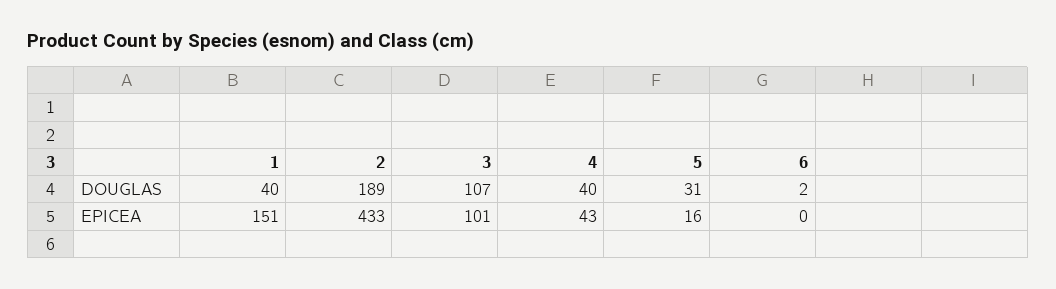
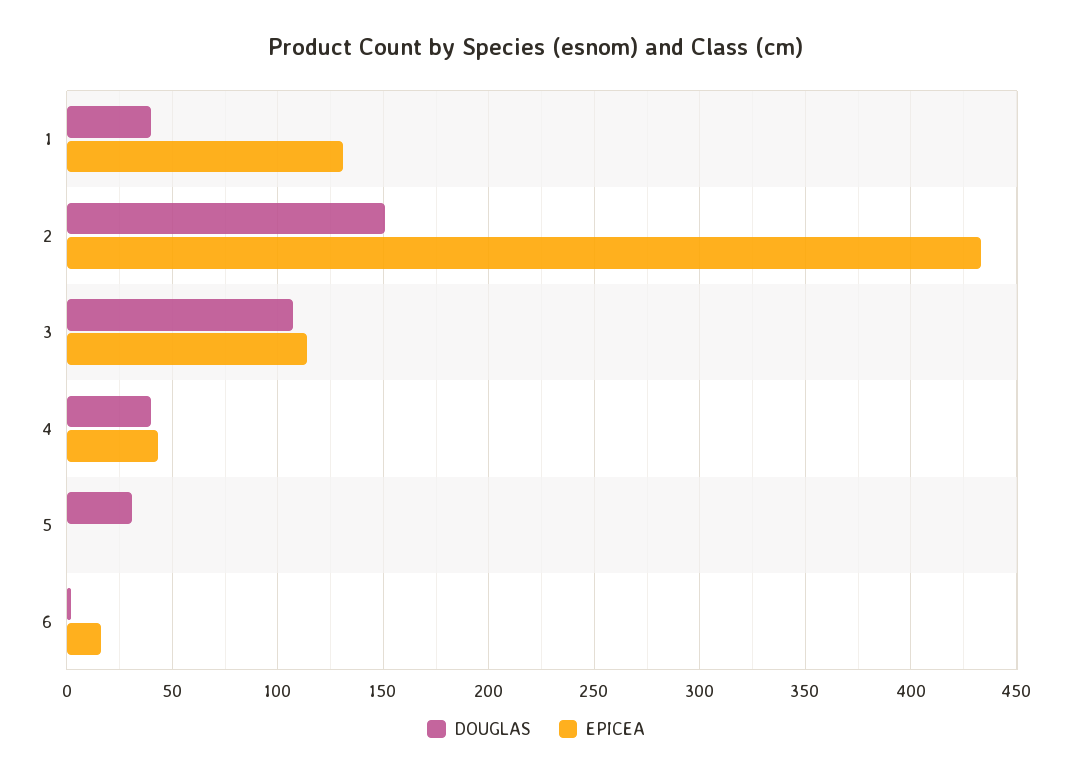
DOUGLAS, 2: 189 -> 150
EPICEA, 1: 151 -> 130
EPICEA, 3: 101 -> 115
EPICEA, 5: 16 -> 0
EPICEA, 6: 0 -> 15

